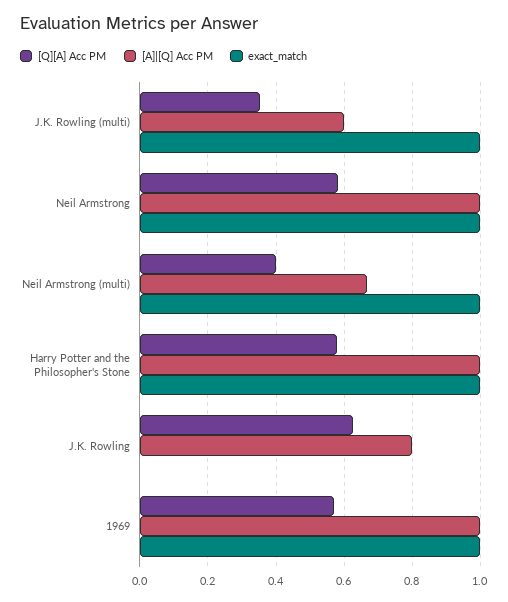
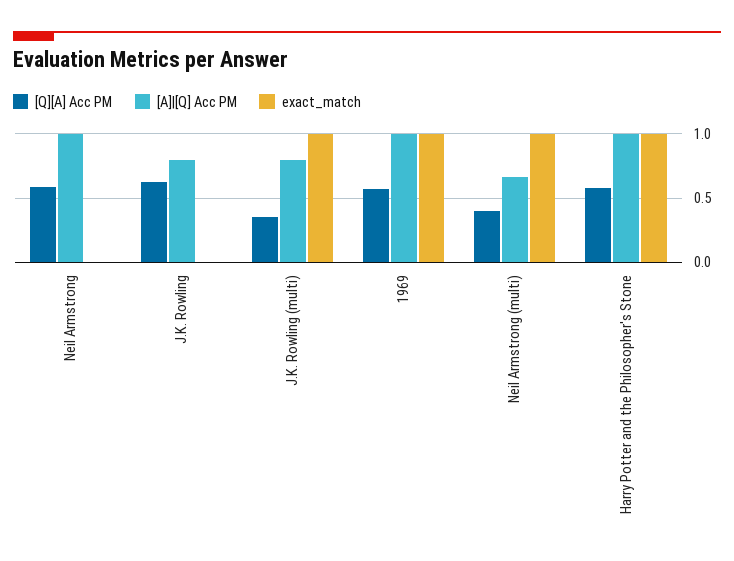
[A]|[Q] Acc PM, J.K. Rowling (multi): 0.6 -> 0.8
exact_match, Neil Armstrong: 1 -> 0

